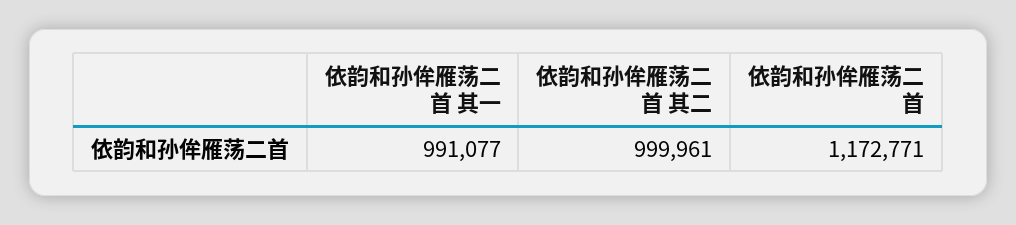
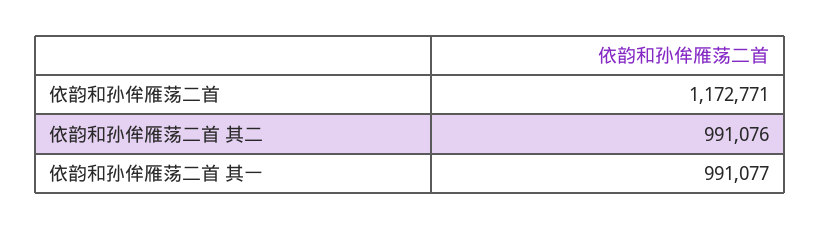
依韵和孙侔雁荡二首 其二: 999961 -> 991076

